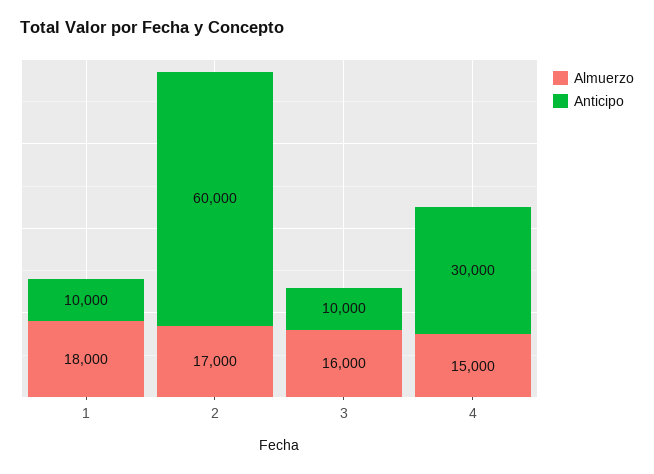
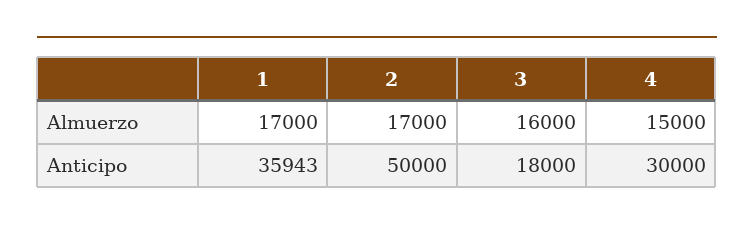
Almuerzo, 1: 18000 -> 17000
Anticipo, 1: 10000 -> 35943
Anticipo, 2: 60000 -> 50000
Anticipo, 3: 10000 -> 18000

